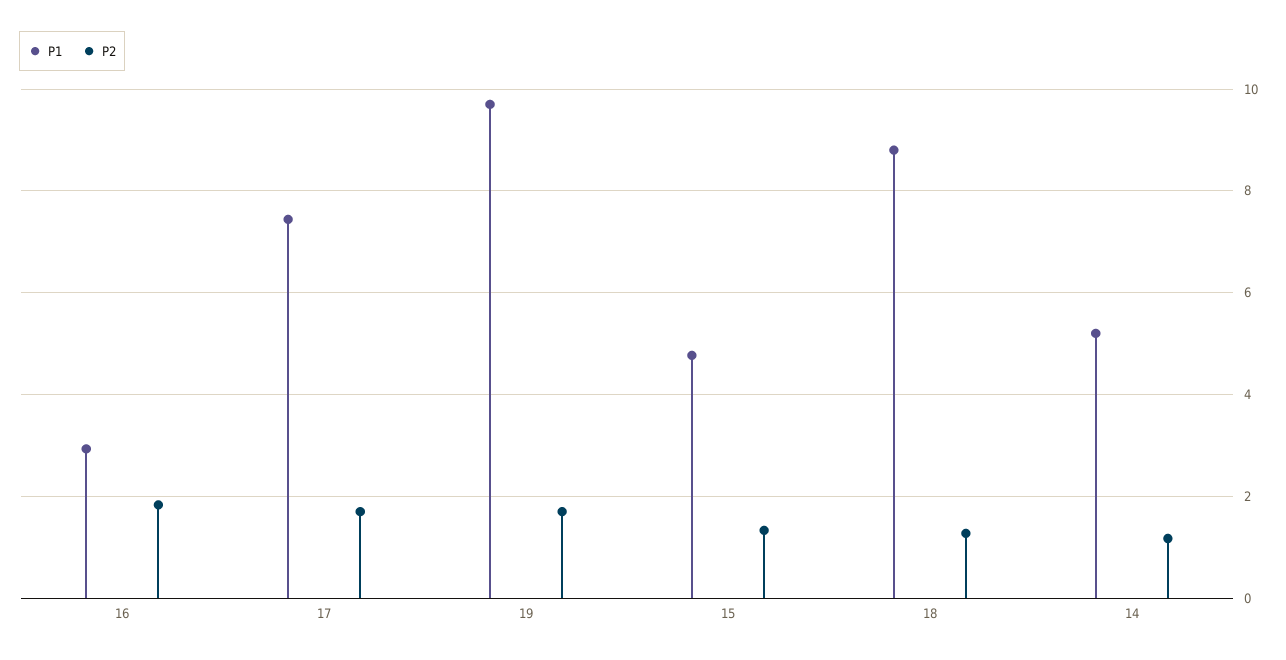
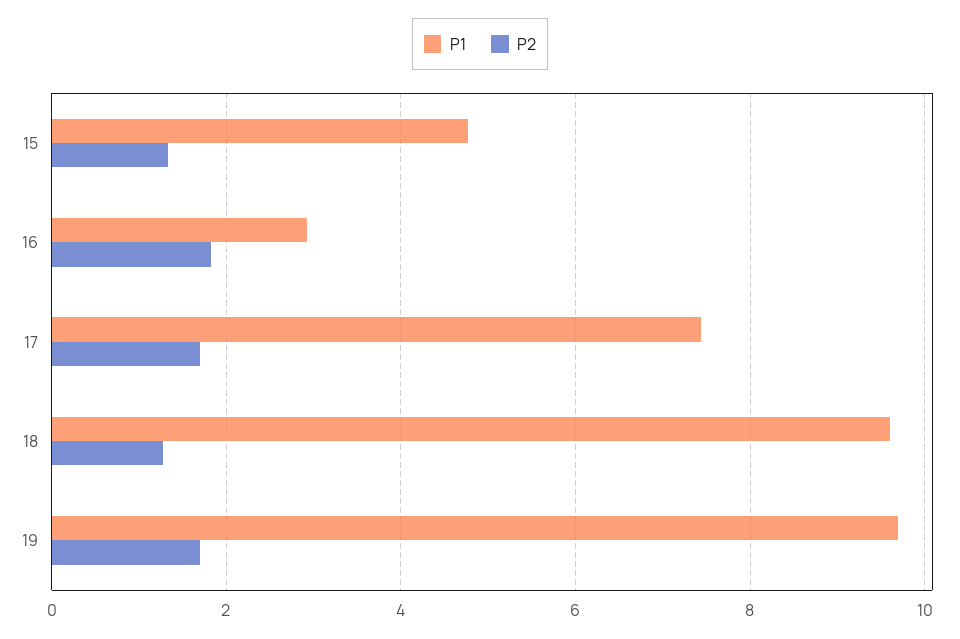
P1, 18: 8.8 -> 9.6
P1, 14: 5.2 -> none
P2, 14: 1.2 -> none

